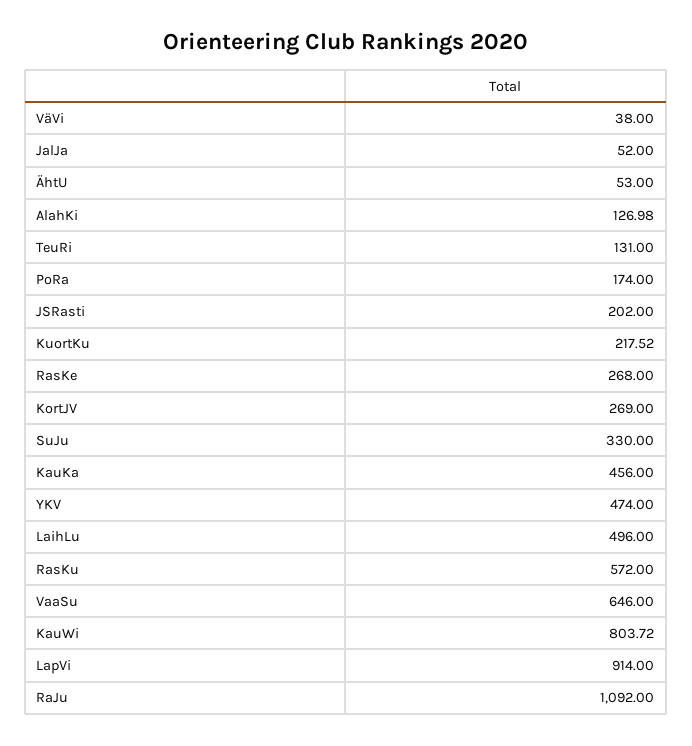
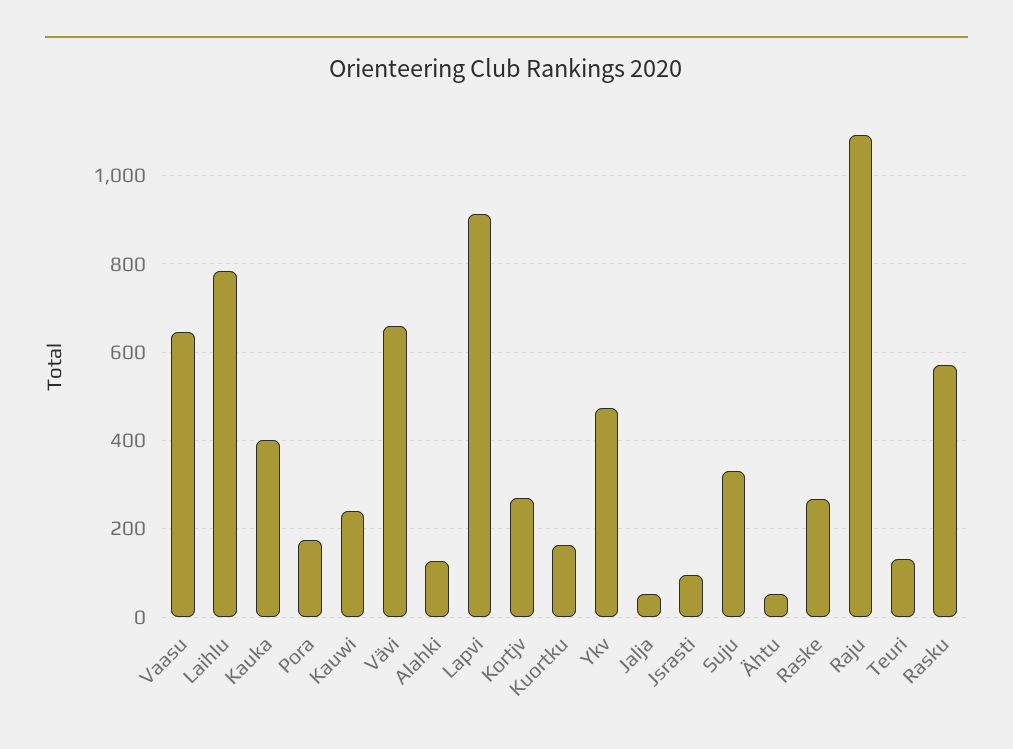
VäVi: 38 -> 660
JSRasti: 202 -> 100
KuortKu: 217.52 -> 160
KauKa: 456 -> 400
LaihLu: 496 -> 780
KauWi: 803.72 -> 240

